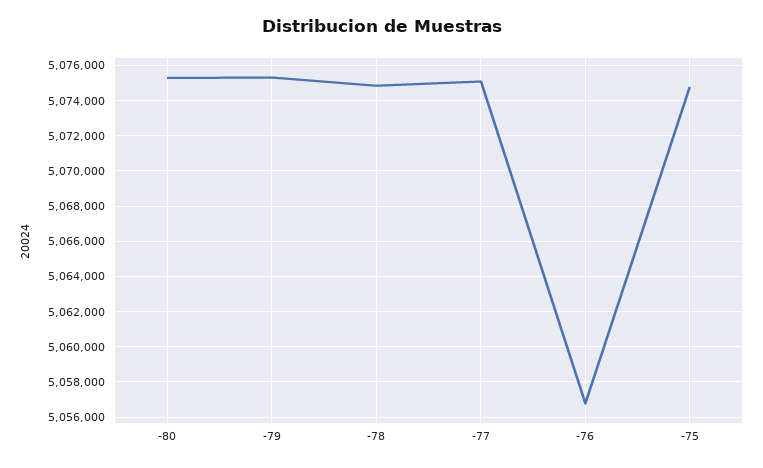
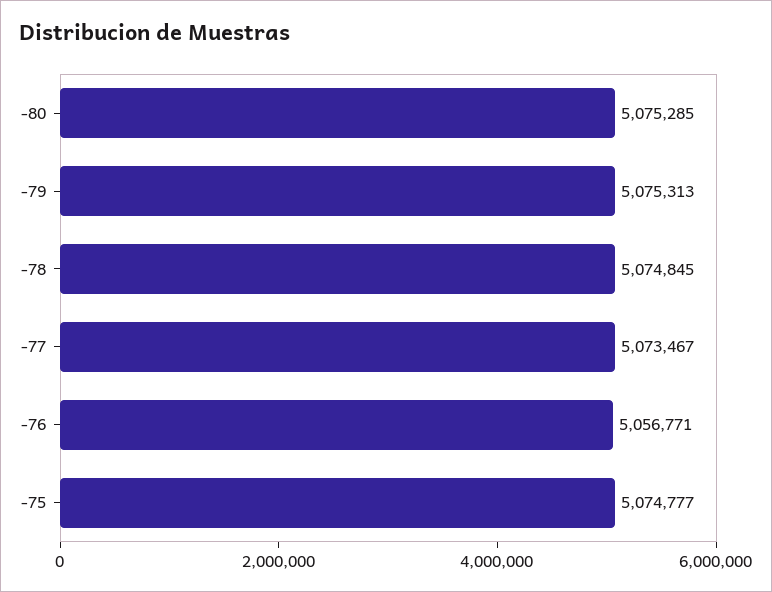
-77: 5075000 -> 5073467

